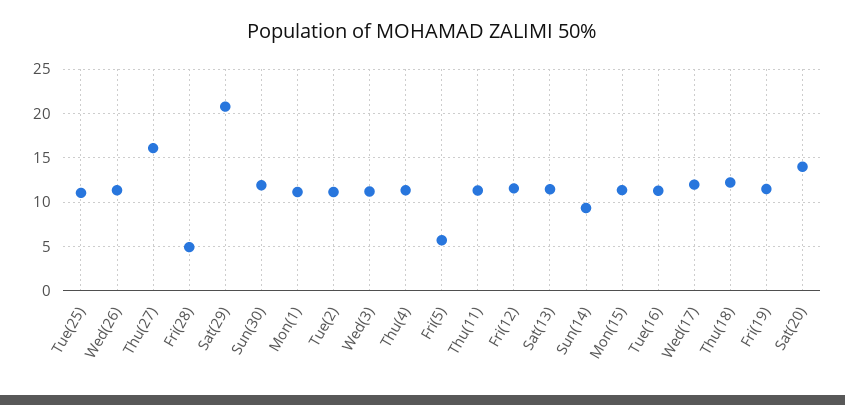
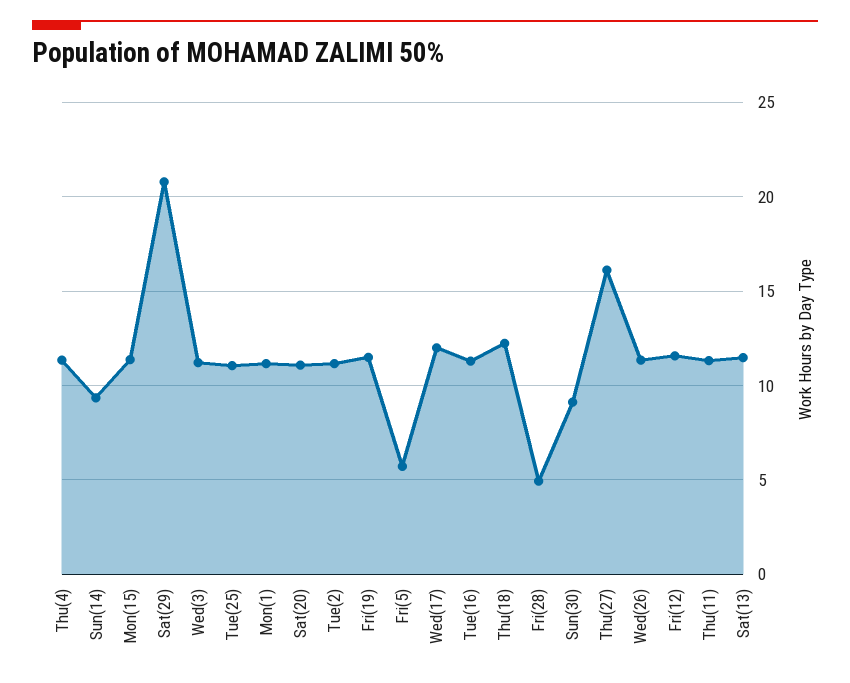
Sun(30): 12 -> 9
Sat(20): 14 -> 11

